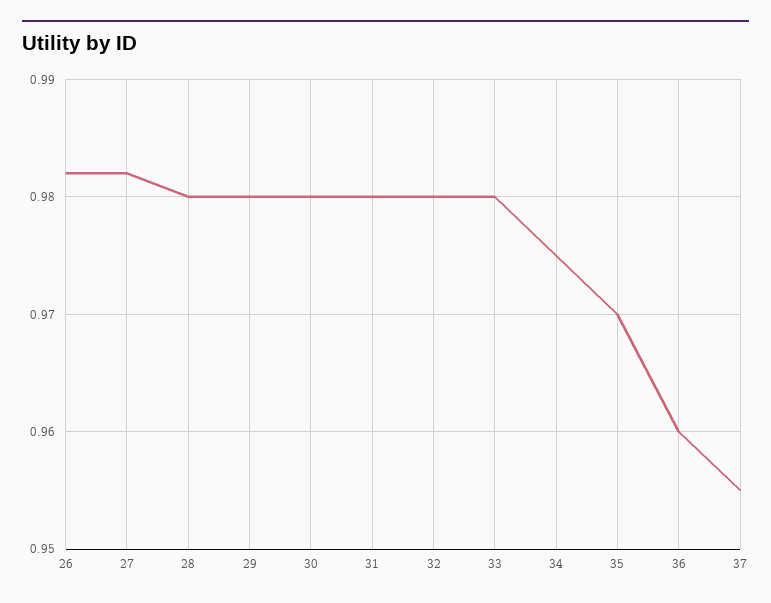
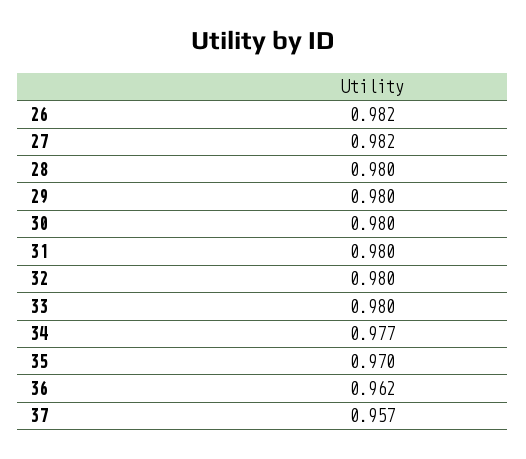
34: 0.975 -> 0.977
36: 0.96 -> 0.962
37: 0.955 -> 0.957

